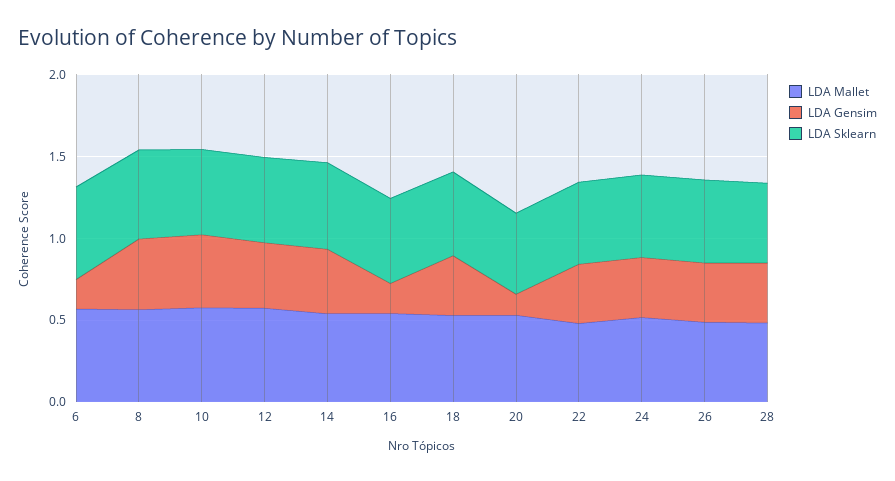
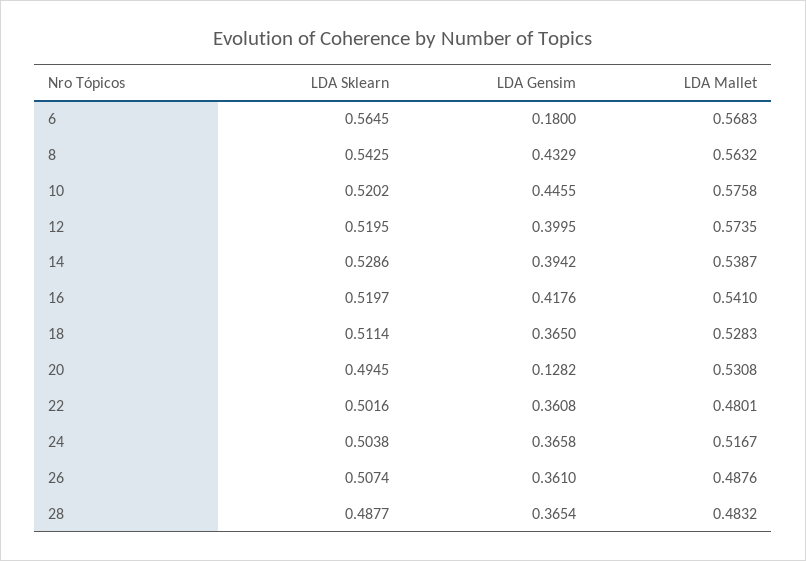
LDA Gensim, 16: 0.2 -> 0.4176

